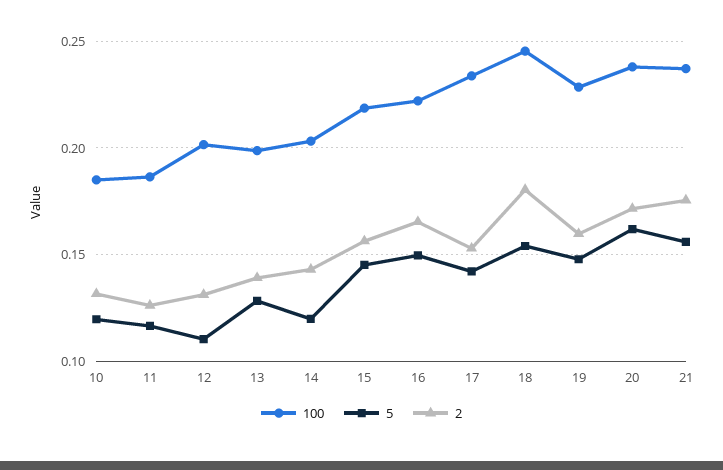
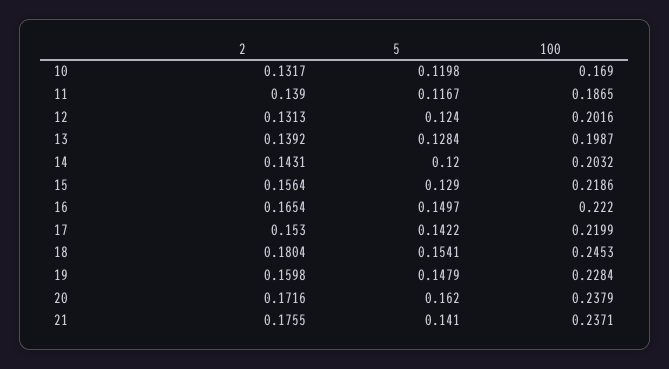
100, 10: 0.185 -> 0.169
2, 11: 0.125 -> 0.139
5, 12: 0.11 -> 0.124
5, 15: 0.145 -> 0.129
100, 17: 0.235 -> 0.2199
5, 21: 0.155 -> 0.141

